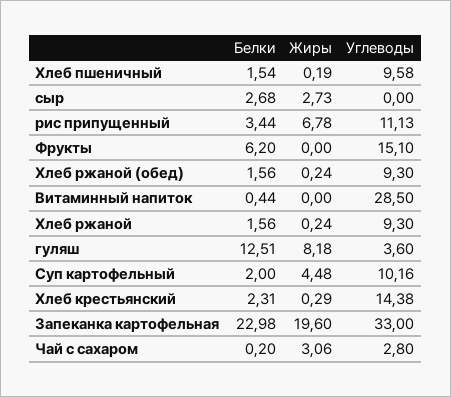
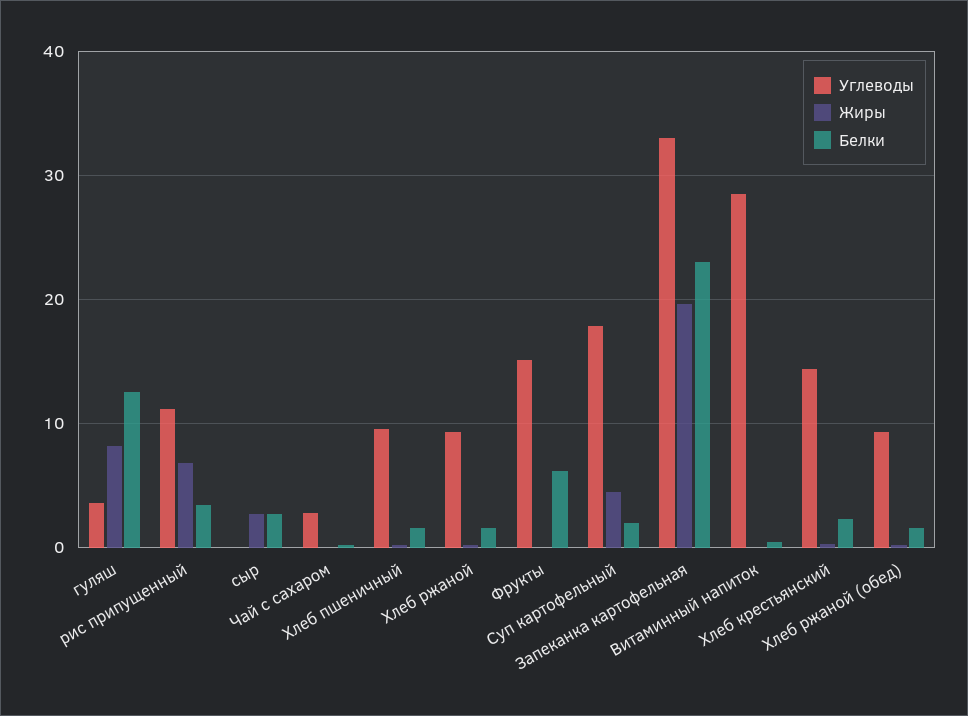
Углеводы, Суп картофельный: 10.16 -> 18
Жиры, Чай с сахаром: 3.06 -> 0

